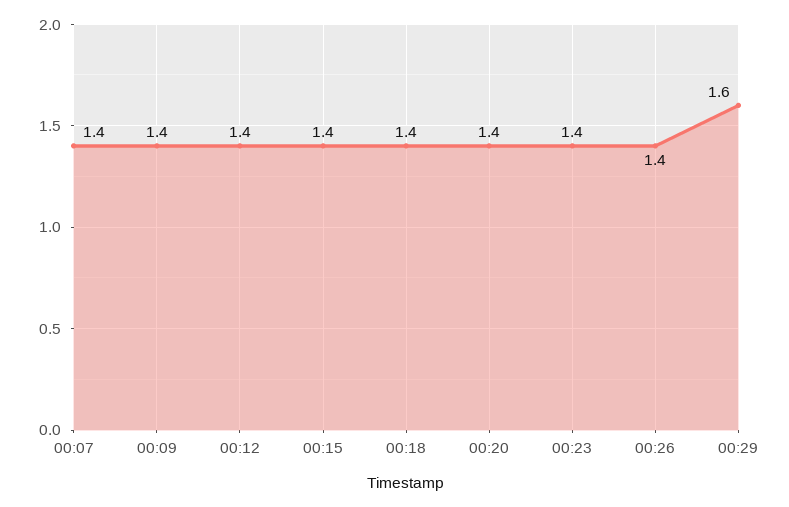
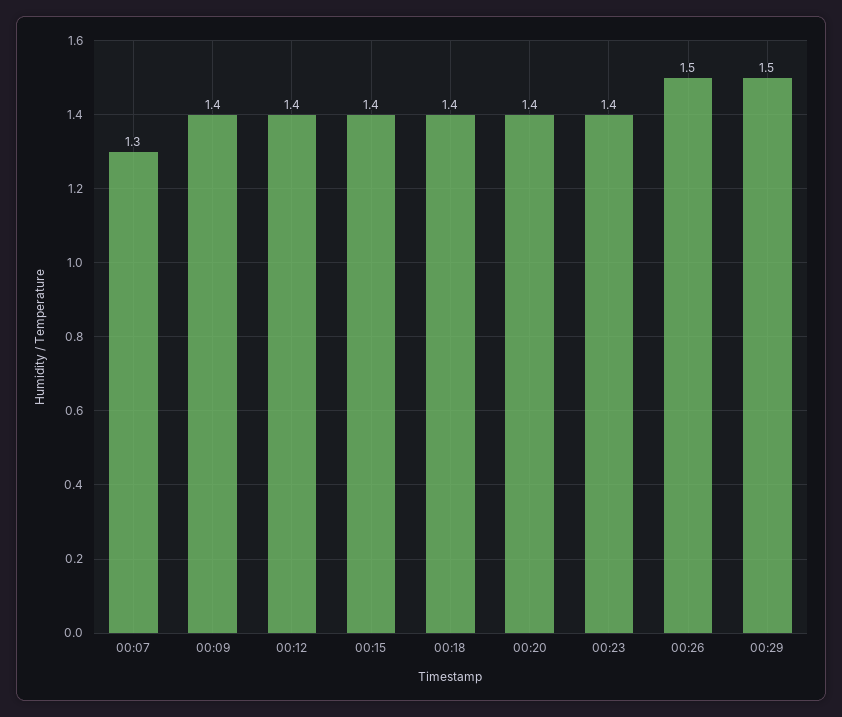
00:07: 1.4 -> 1.3
00:26: 1.4 -> 1.5
00:29: 1.6 -> 1.5

